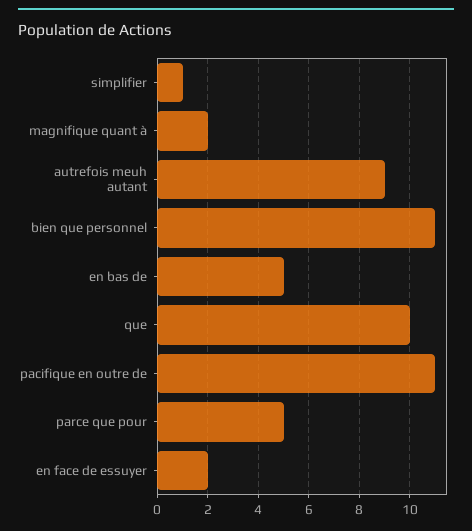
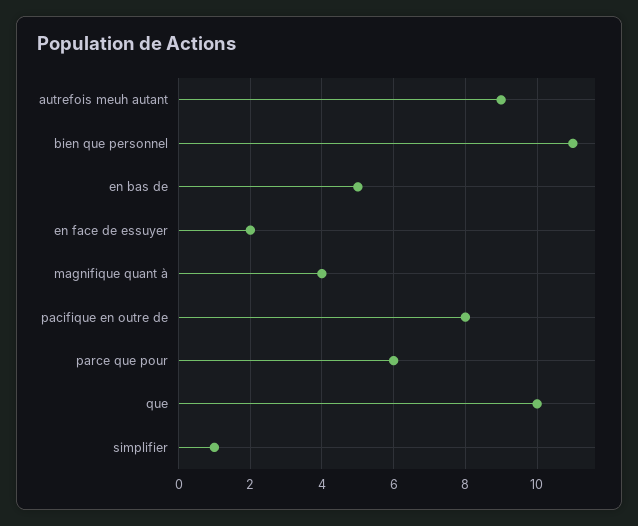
magnifique quant à: 2 -> 4
pacifique en outre de: 11 -> 8
parce que pour: 5 -> 6

